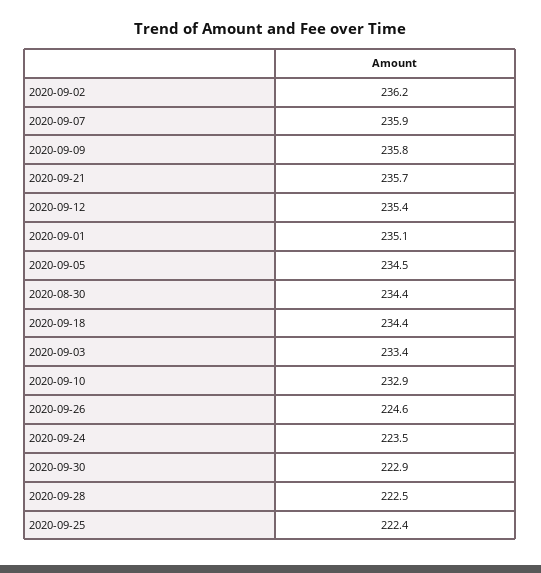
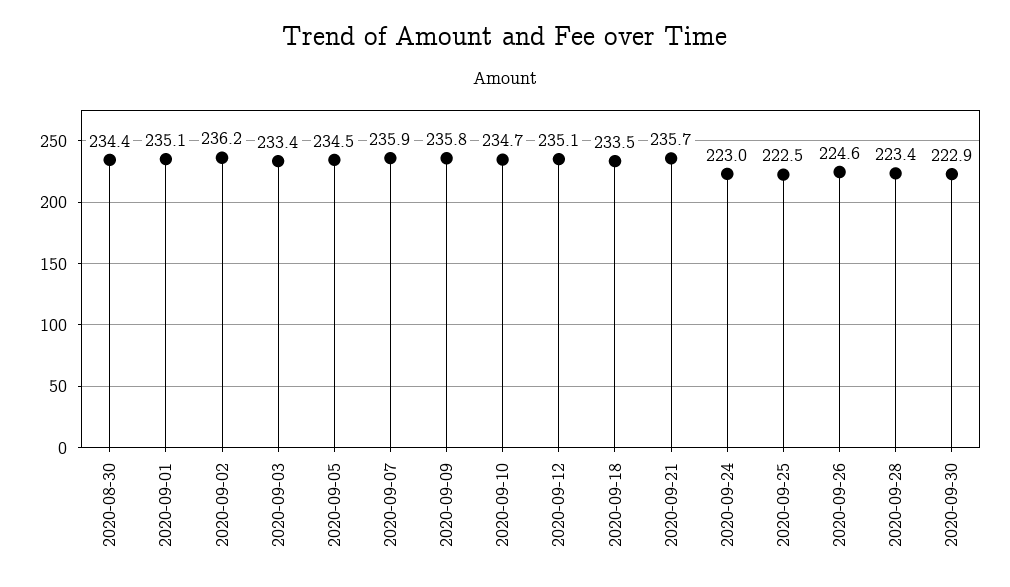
2020-09-12: 235.4 -> 235.1
2020-09-18: 234.4 -> 233.5
2020-09-10: 232.9 -> 234.7
2020-09-24: 223.5 -> 223
2020-09-28: 222.5 -> 223.4
2020-09-25: 222.4 -> 222.5

